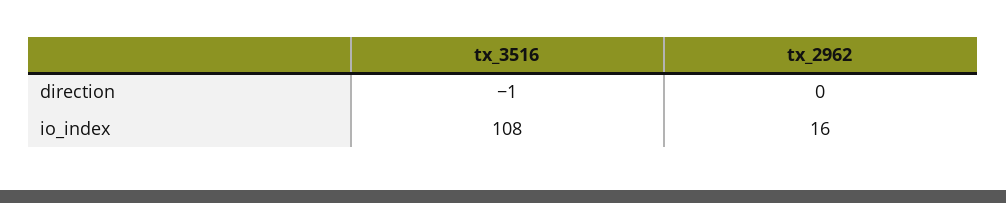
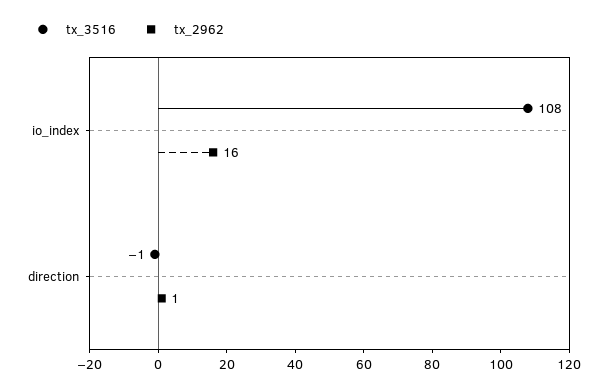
tx_2962, direction: 0 -> 1

